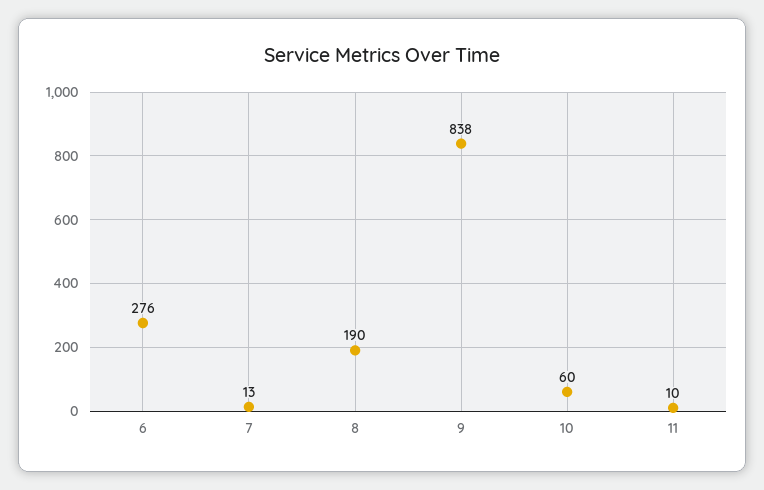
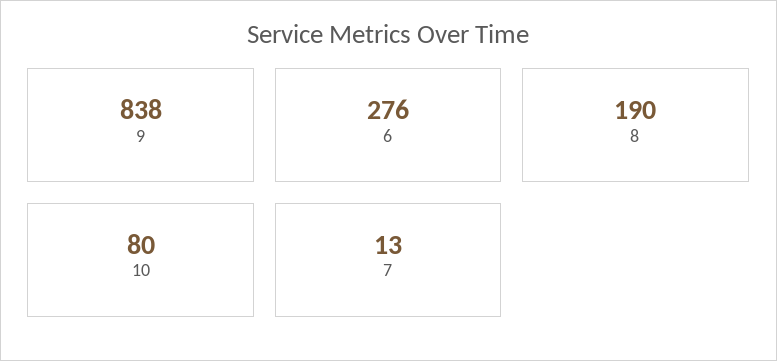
10: 60 -> 80
11: 10 -> none

